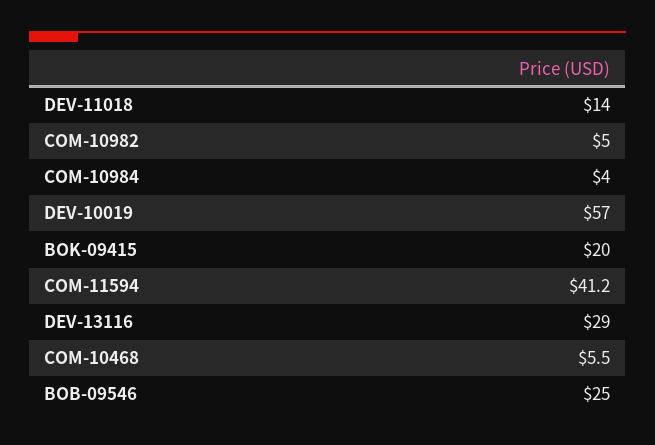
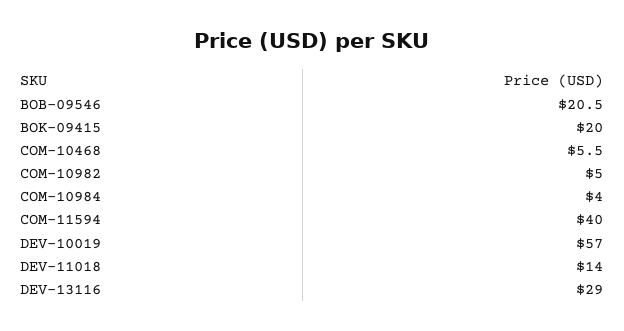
COM-11594: 41.2 -> 40
BOB-09546: 25 -> 20.5

